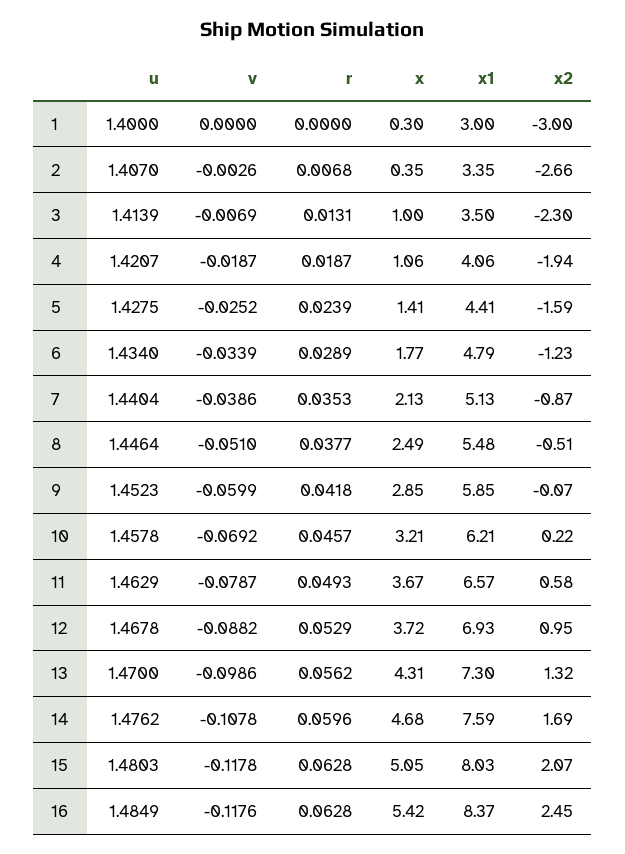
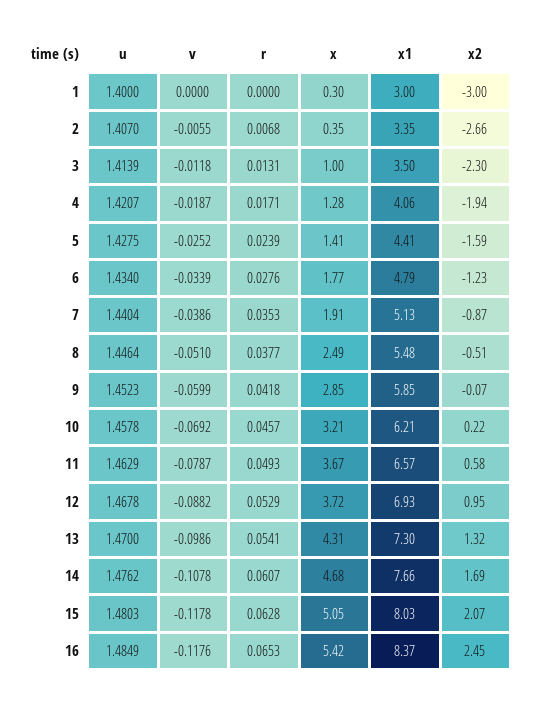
v, 2: -0.0026 -> -0.0055
v, 3: -0.0069 -> -0.0118
r, 4: 0.0187 -> 0.0171
x, 4: 1.06 -> 1.28
r, 6: 0.0289 -> 0.0276
x, 7: 2.13 -> 1.91
r, 13: 0.0562 -> 0.0541
r, 14: 0.0596 -> 0.0607
x1, 14: 7.59 -> 7.66
r, 16: 0.0628 -> 0.0653

